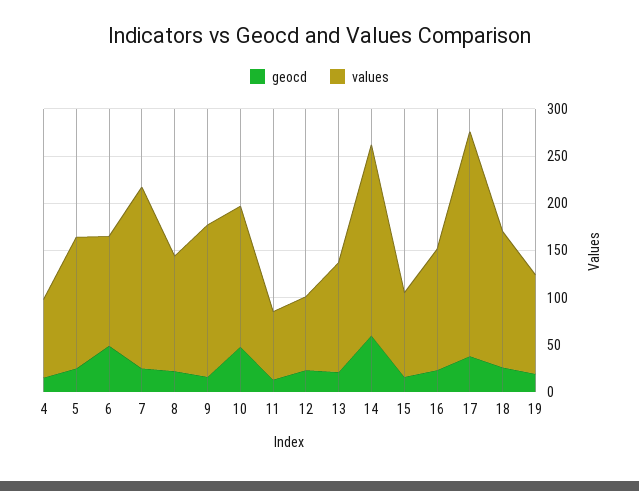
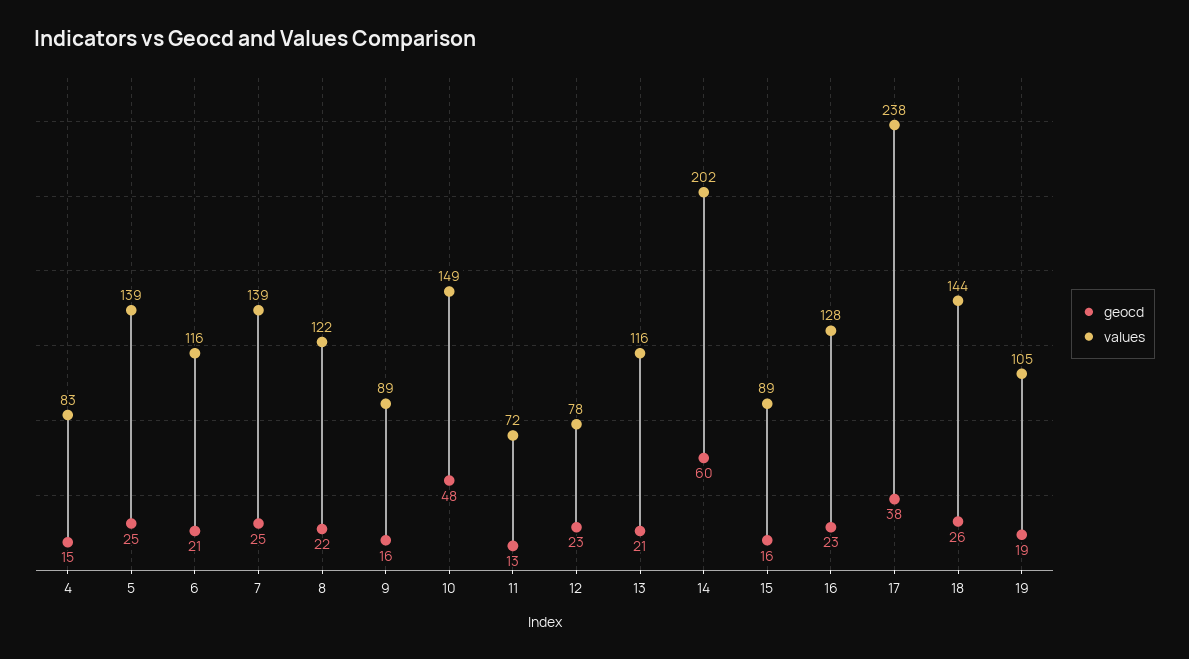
geocd, 6: 50 -> 21
values, 7: 190 -> 139
values, 9: 160 -> 89

